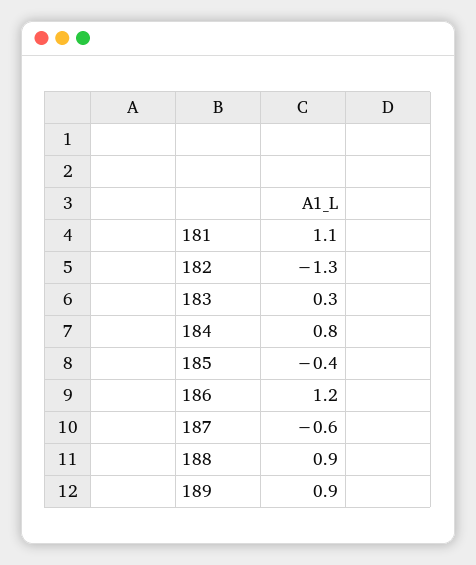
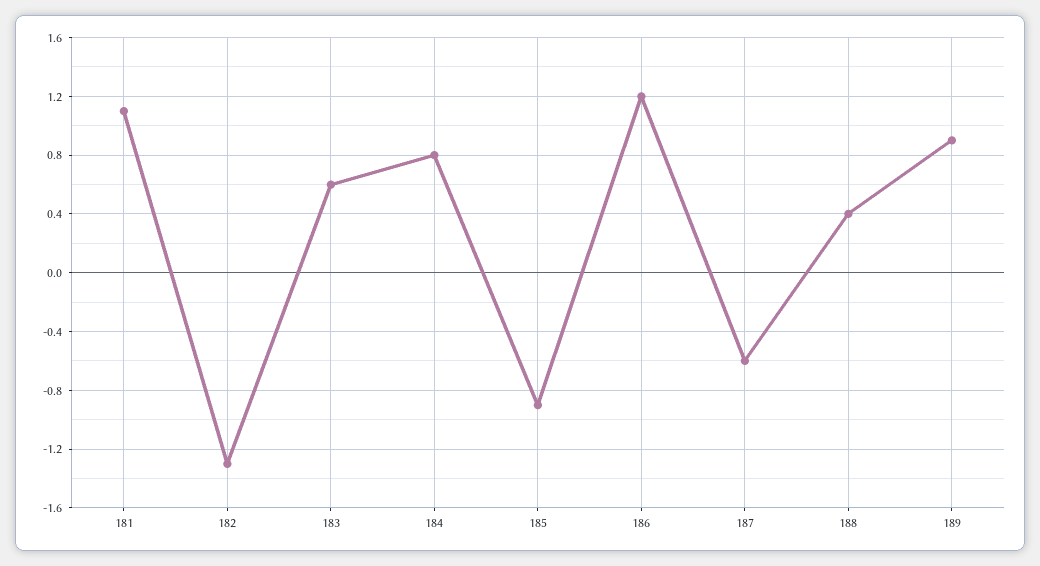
183: 0.3 -> 0.6
185: -0.4 -> -0.9
188: 0.9 -> 0.4

